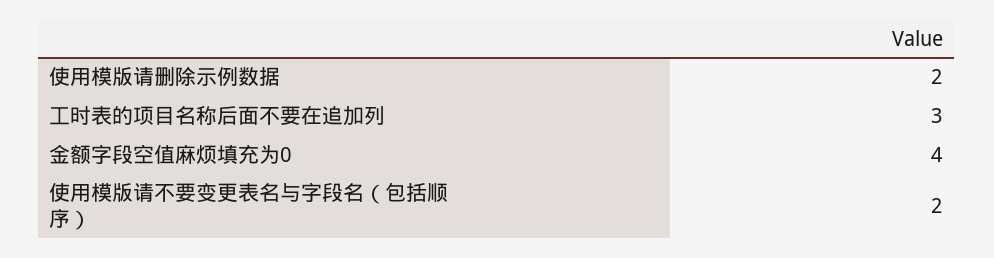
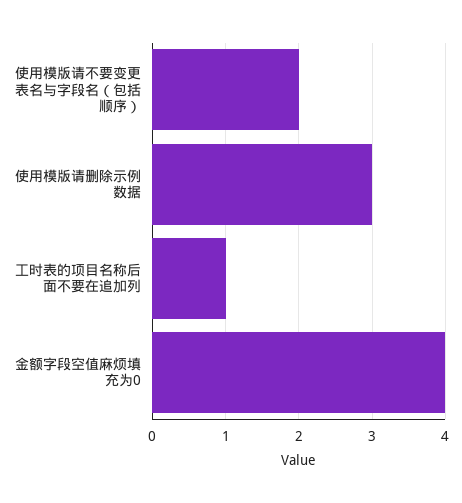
使用模版请删除示例数据: 2 -> 3
工时表的项目名称后面不要在追加列: 3 -> 1

